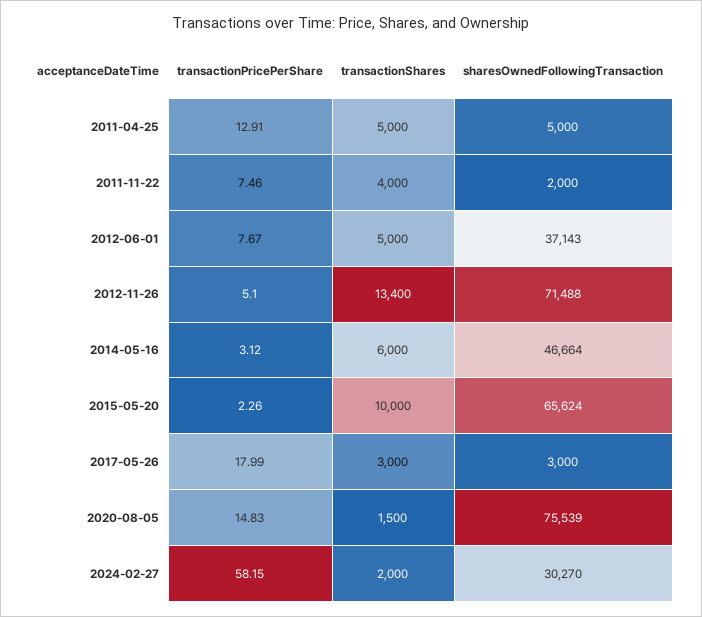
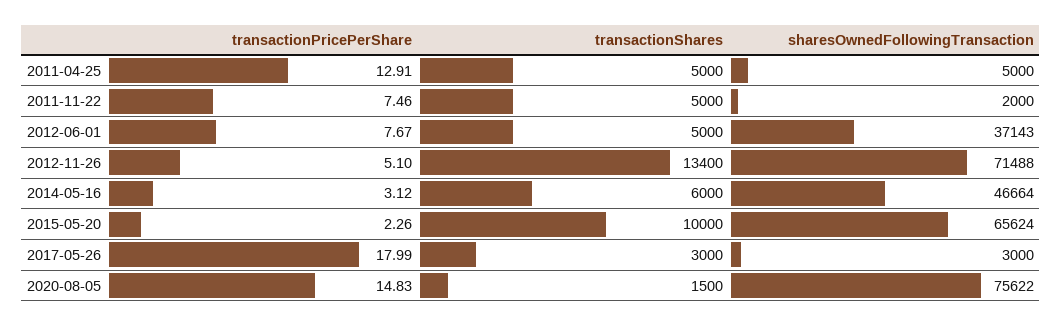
transactionShares, 2011-11-22: 4000 -> 5000
sharesOwnedFollowingTransaction, 2020-08-05: 75539 -> 75622
transactionPricePerShare, 2024-02-27: 58.15 -> none
transactionShares, 2024-02-27: 2000 -> none
sharesOwnedFollowingTransaction, 2024-02-27: 30270 -> none

